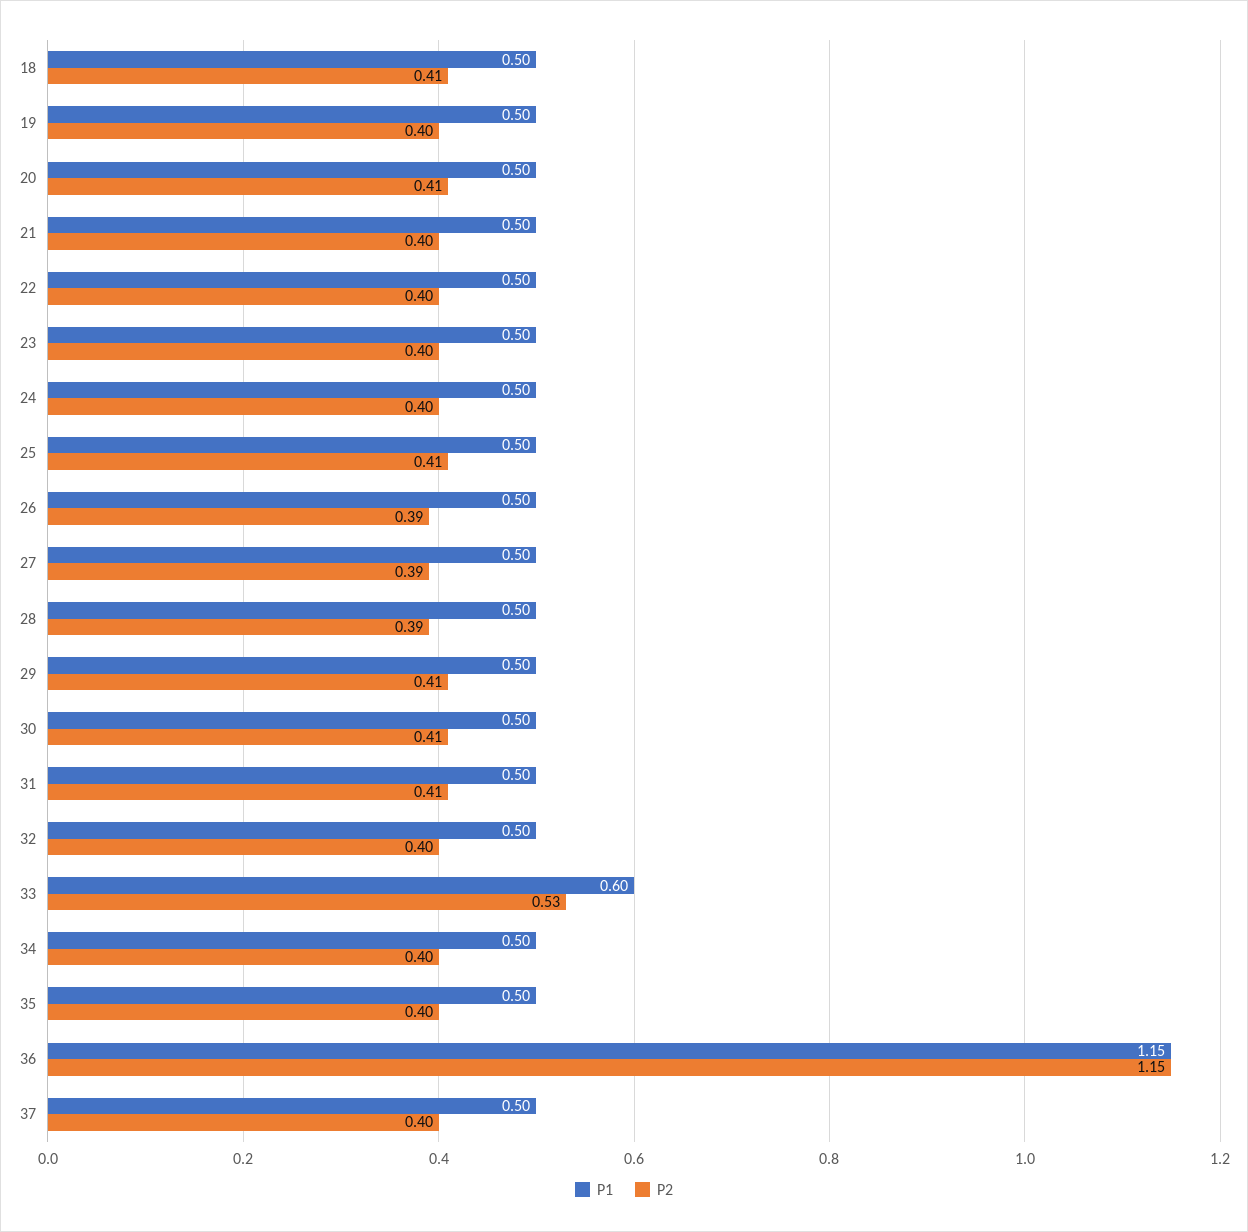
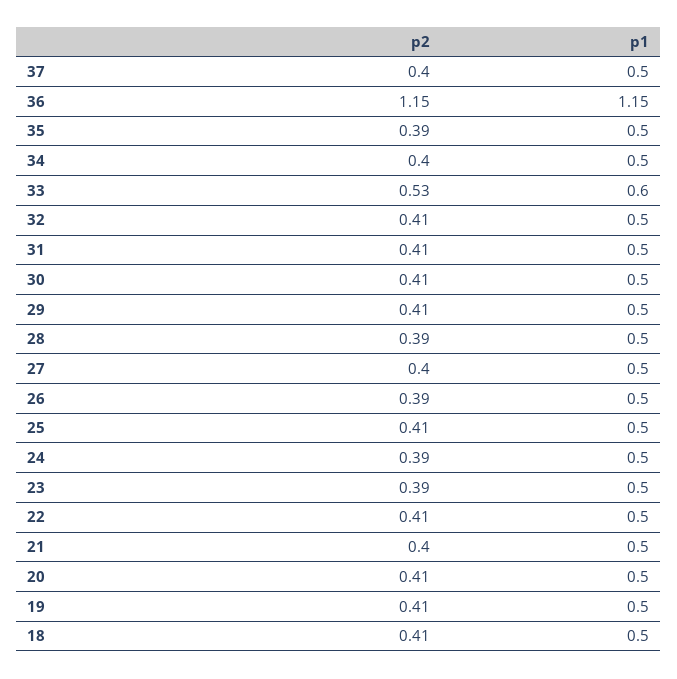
P2, 19: 0.4 -> 0.41
P2, 22: 0.4 -> 0.41
P2, 23: 0.4 -> 0.39
P2, 24: 0.4 -> 0.39
P2, 27: 0.39 -> 0.4
P2, 32: 0.4 -> 0.41
P2, 35: 0.4 -> 0.39

